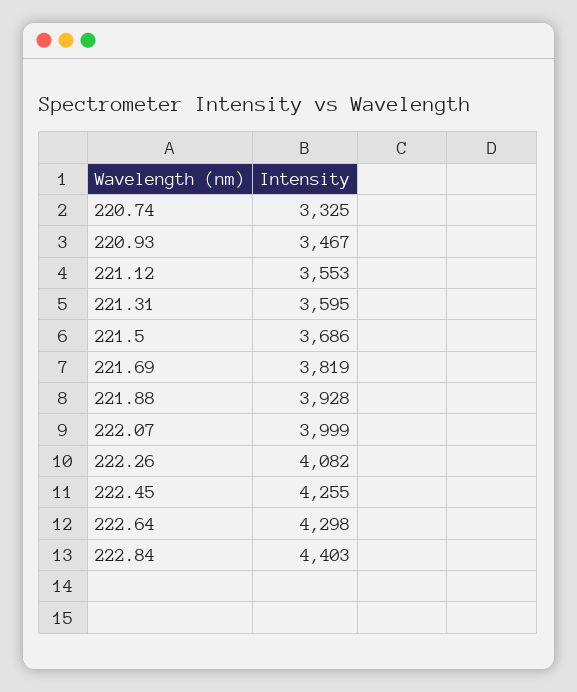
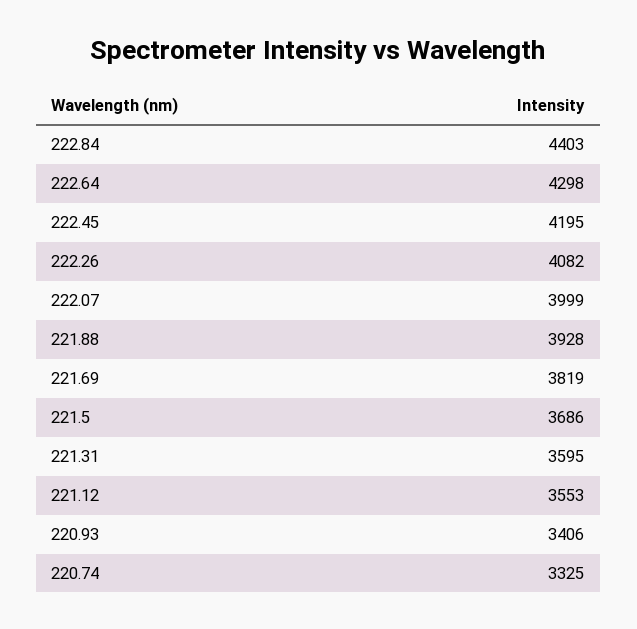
220.93: 3467 -> 3406
222.45: 4255 -> 4195

